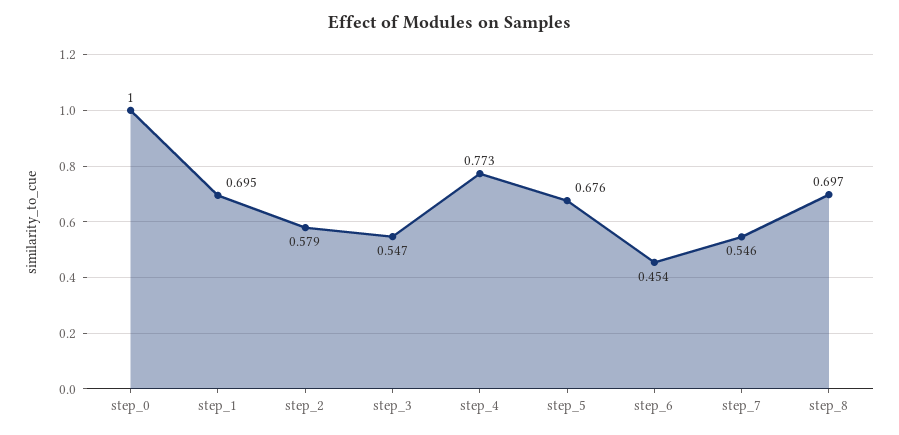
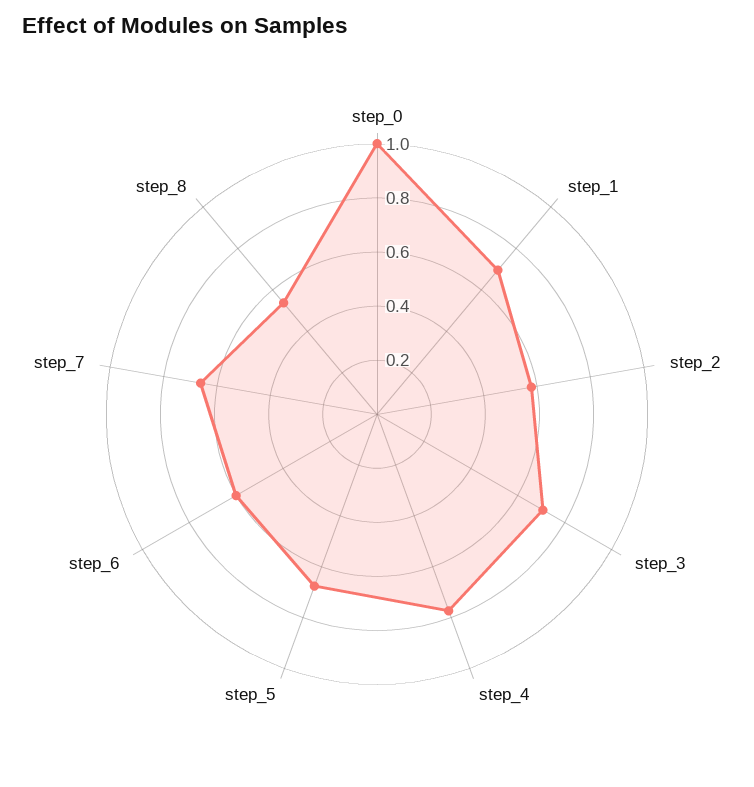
step_3: 0.547 -> 0.7
step_6: 0.454 -> 0.6
step_7: 0.546 -> 0.65
step_8: 0.697 -> 0.55

